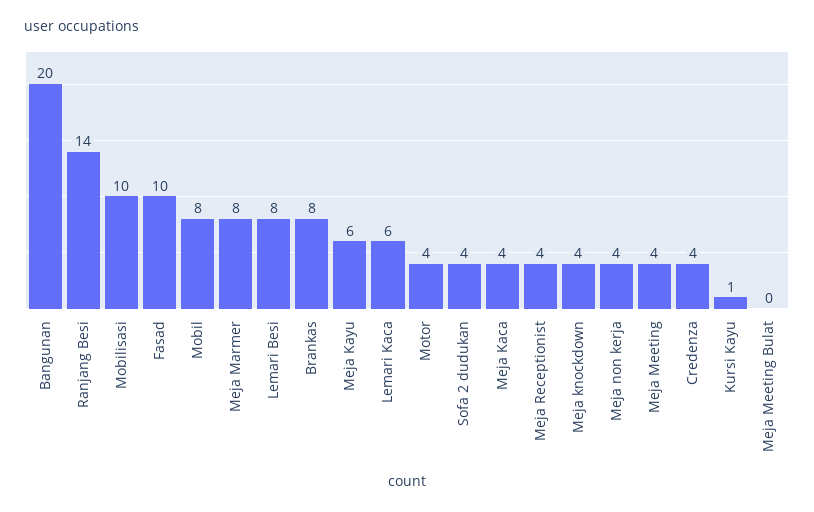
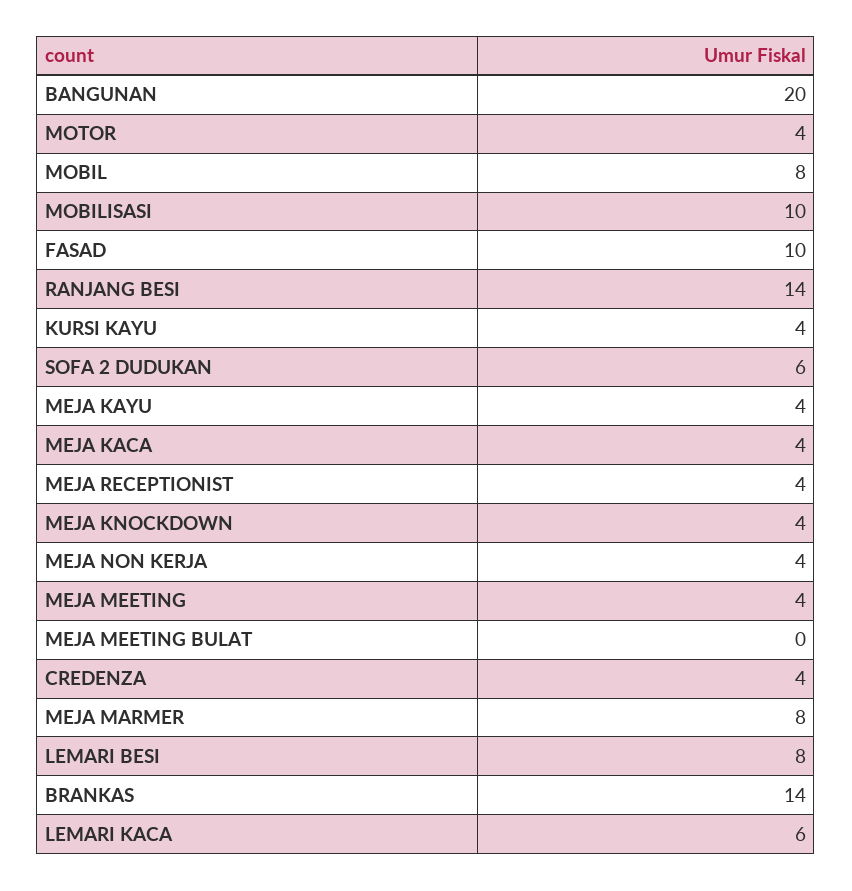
Brankas: 8 -> 14
Meja Kayu: 6 -> 4
Sofa 2 dudukan: 4 -> 6
Kursi Kayu: 1 -> 4

